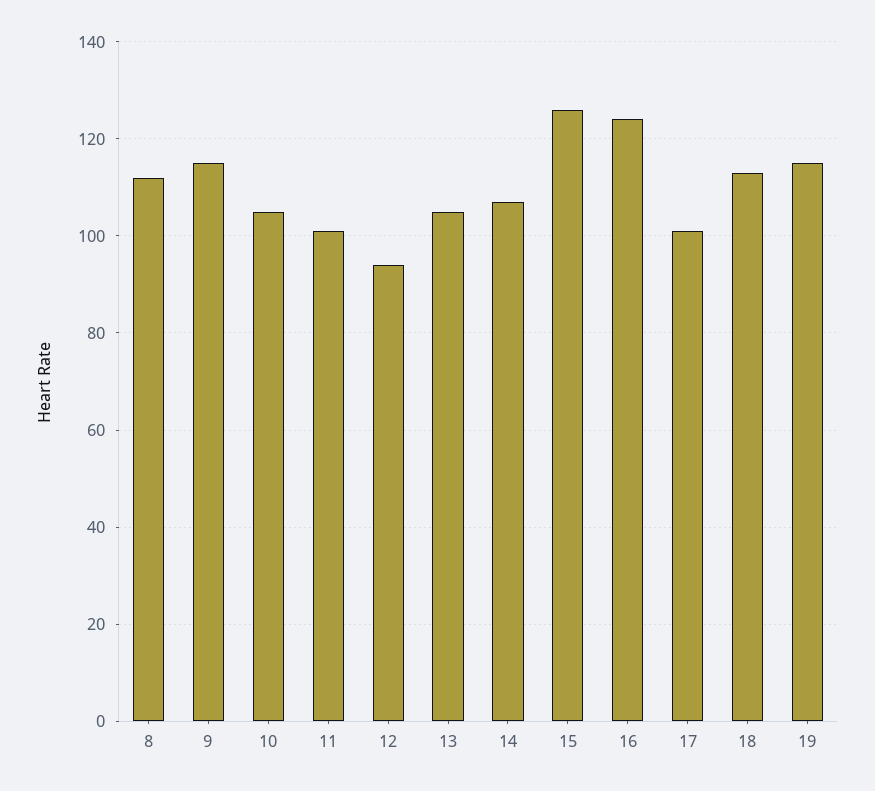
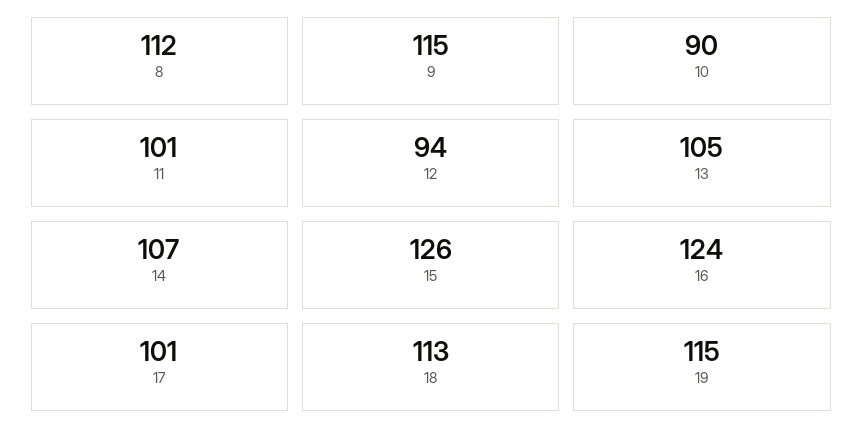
10: 105 -> 90

